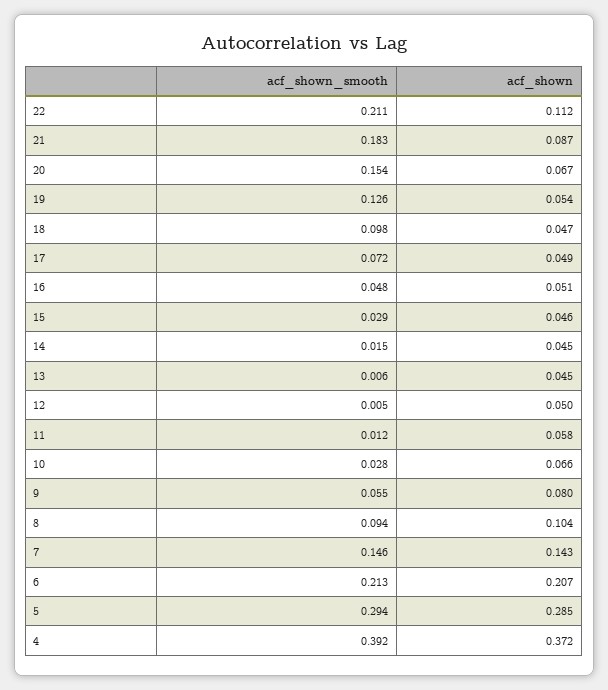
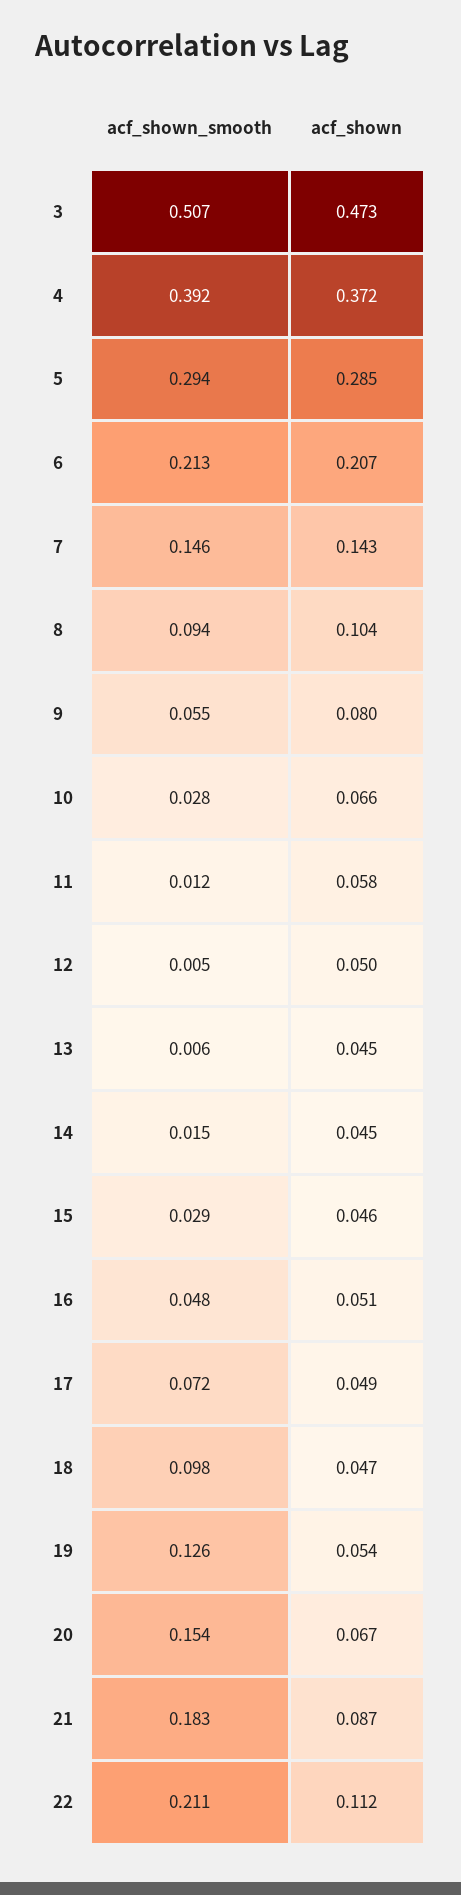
acf_shown_smooth, 3: none -> 0.507
acf_shown, 3: none -> 0.473

